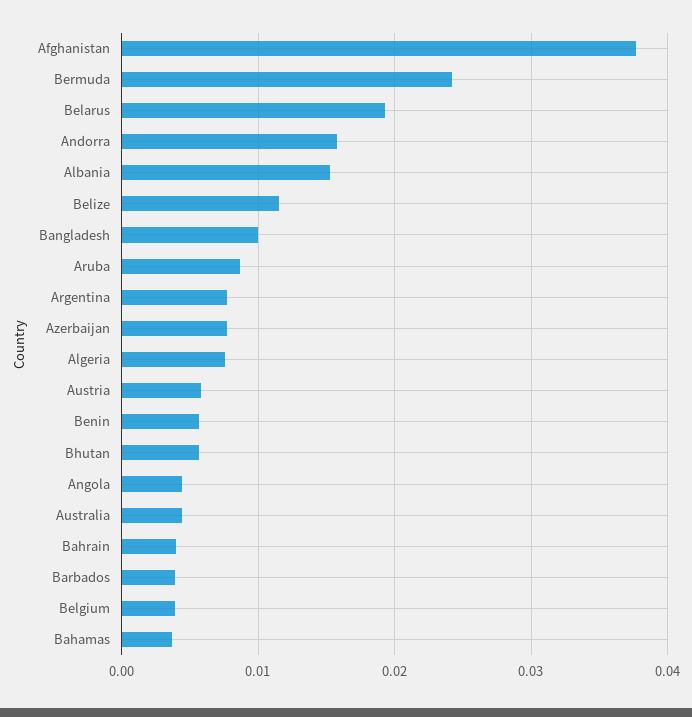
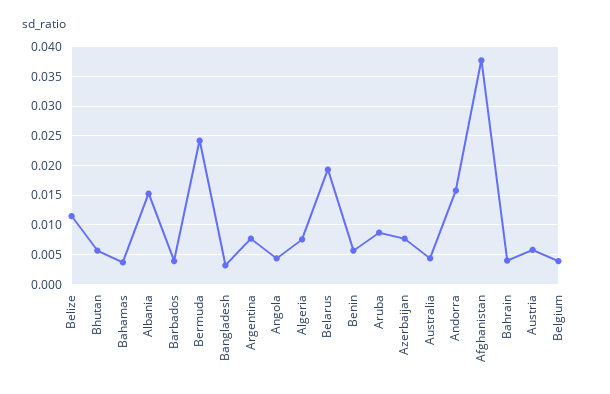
Bangladesh: 0.01 -> 0.0025

